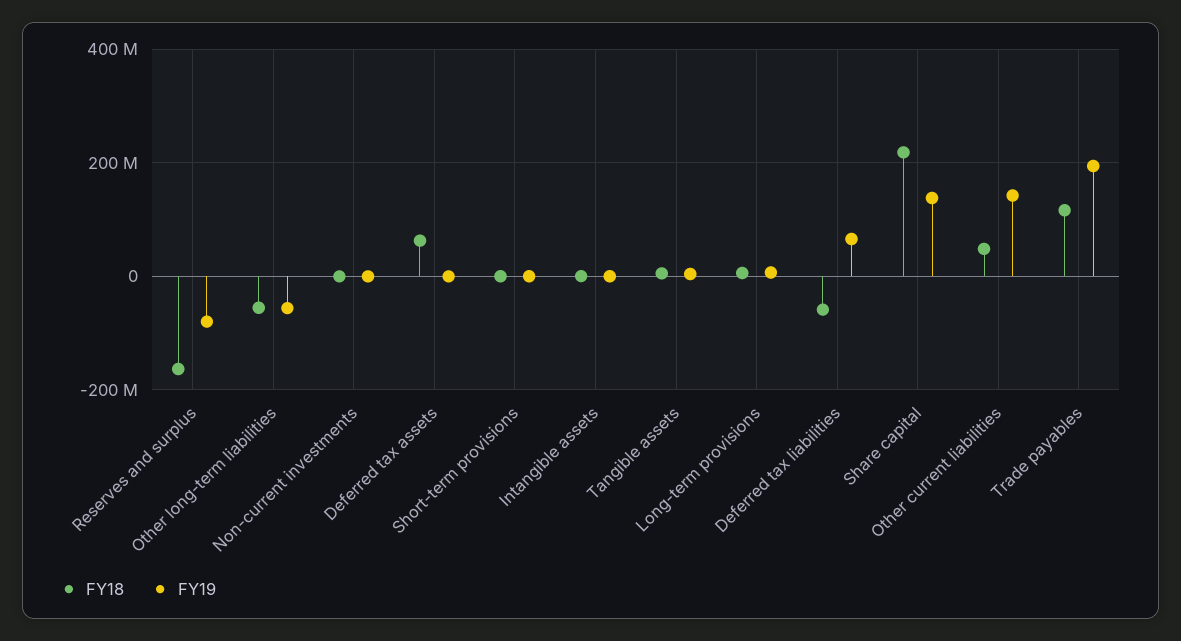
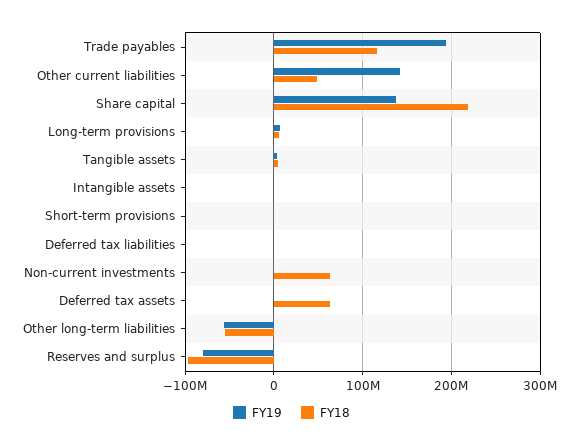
FY18, Reserves and surplus: -160000000 -> -100000000
FY18, Non-current investments: 0 -> 60000000
FY18, Deferred tax liabilities: -60000000 -> 0
FY19, Deferred tax liabilities: 60000000 -> 0

